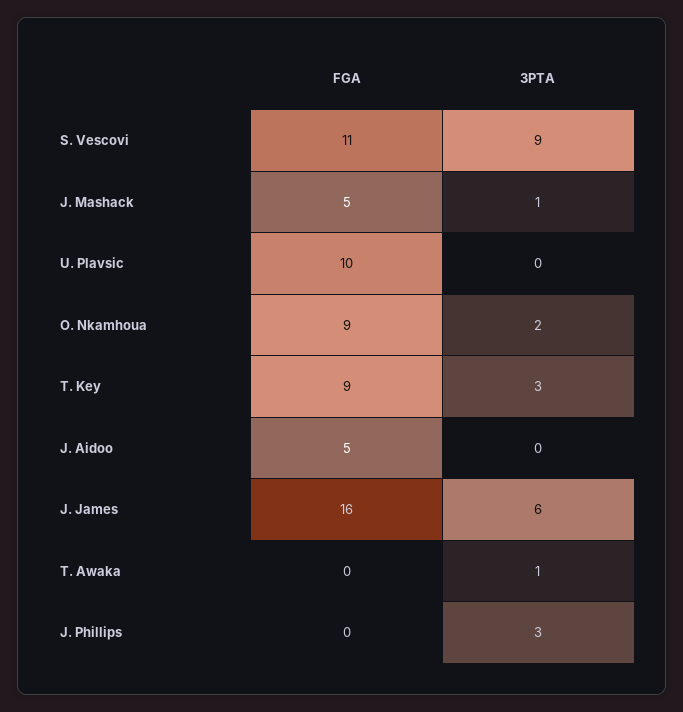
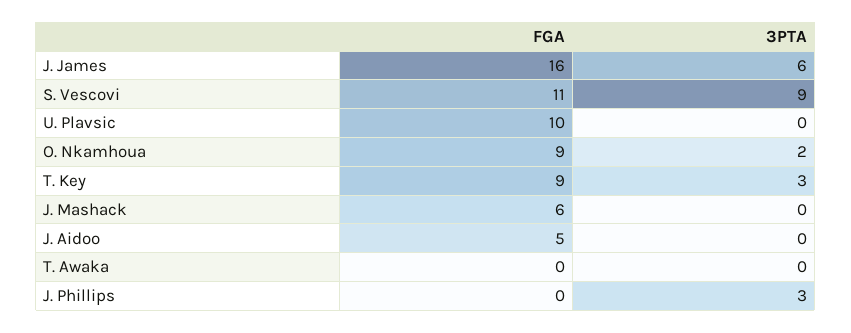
FGA, J. Mashack: 5 -> 6
3PTA, J. Mashack: 1 -> 0
3PTA, T. Awaka: 1 -> 0

